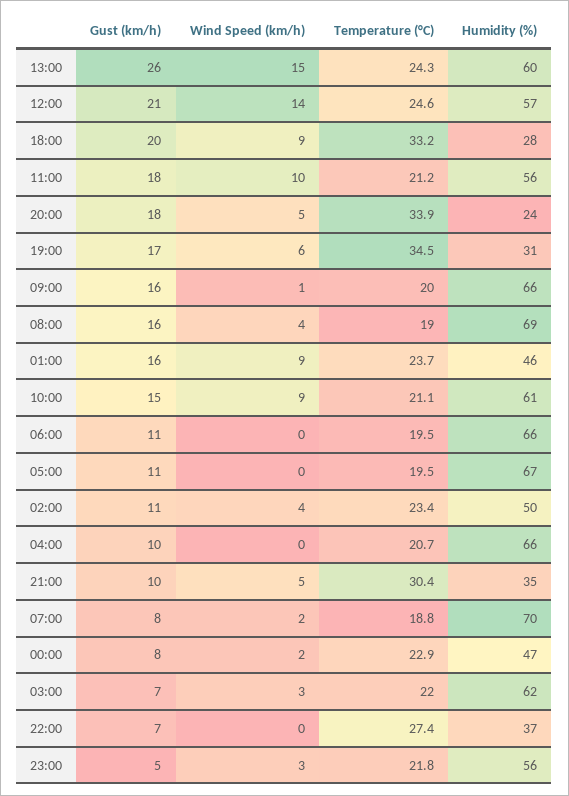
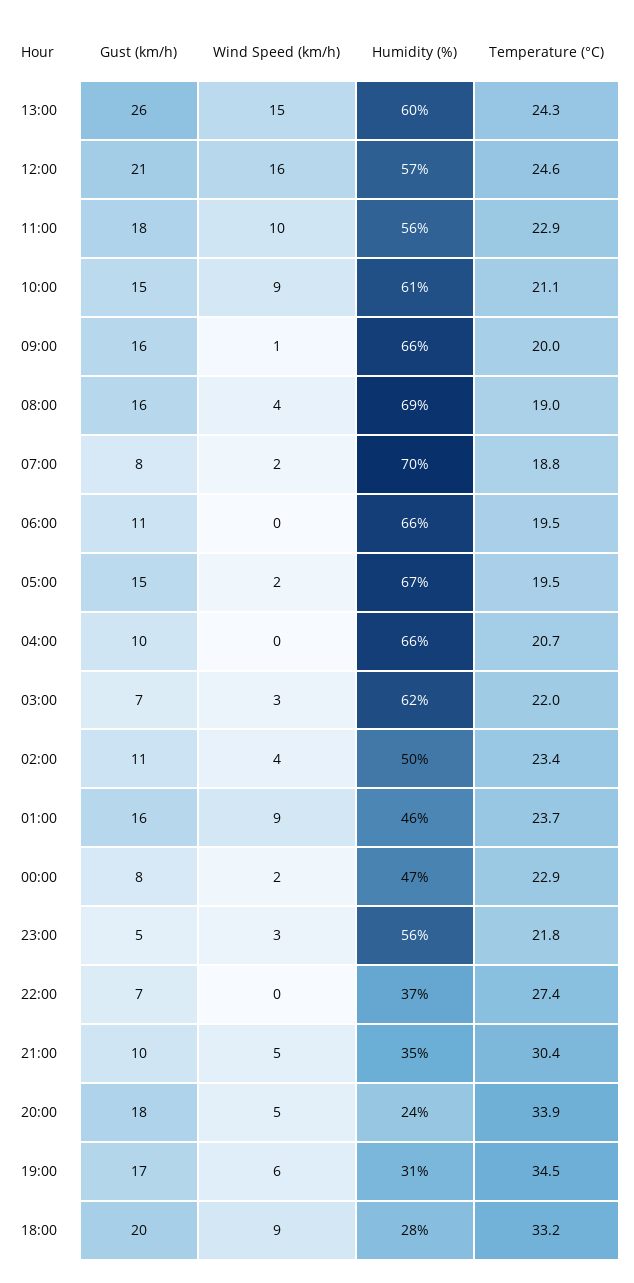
Wind Speed (km/h), 12:00: 14 -> 16
Temperature (°C), 11:00: 21.2 -> 22.9
Gust (km/h), 05:00: 11 -> 15
Wind Speed (km/h), 05:00: 0 -> 2

